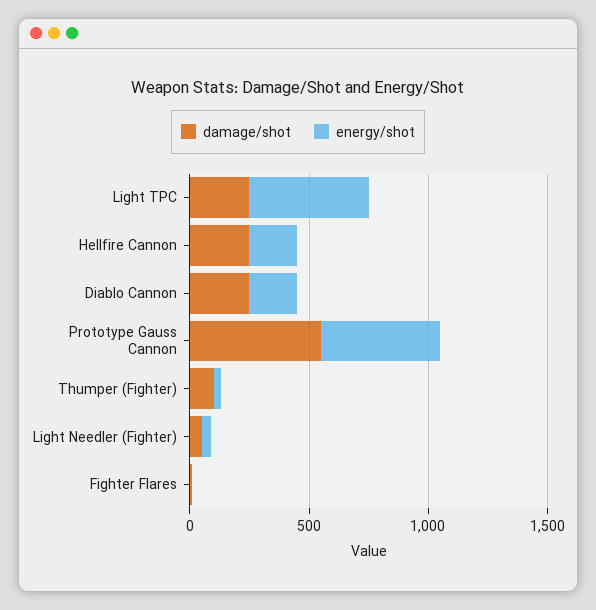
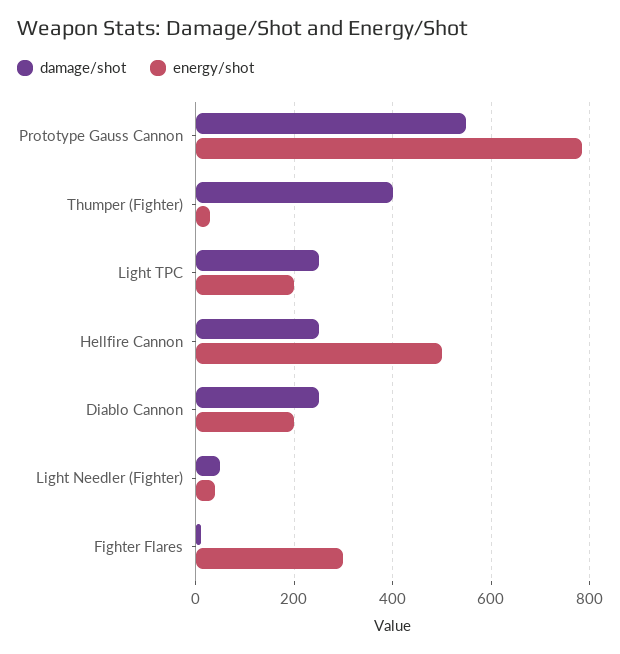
energy/shot, Light TPC: 500 -> 200
energy/shot, Hellfire Cannon: 200 -> 500
energy/shot, Prototype Gauss Cannon: 500 -> 780
damage/shot, Thumper (Fighter): 100 -> 400
energy/shot, Fighter Flares: 0 -> 300

